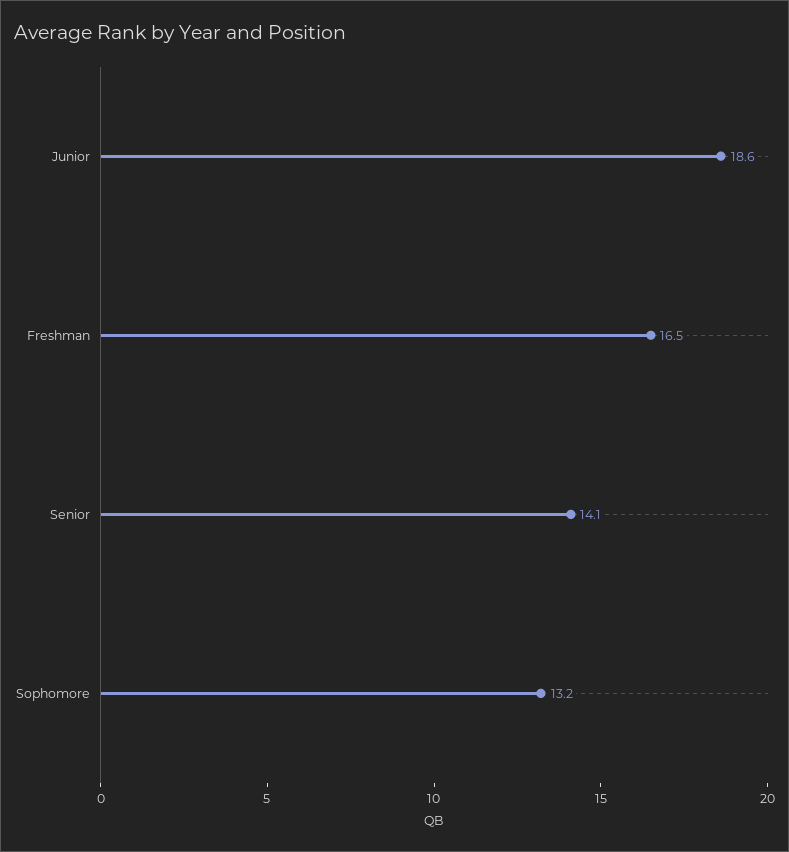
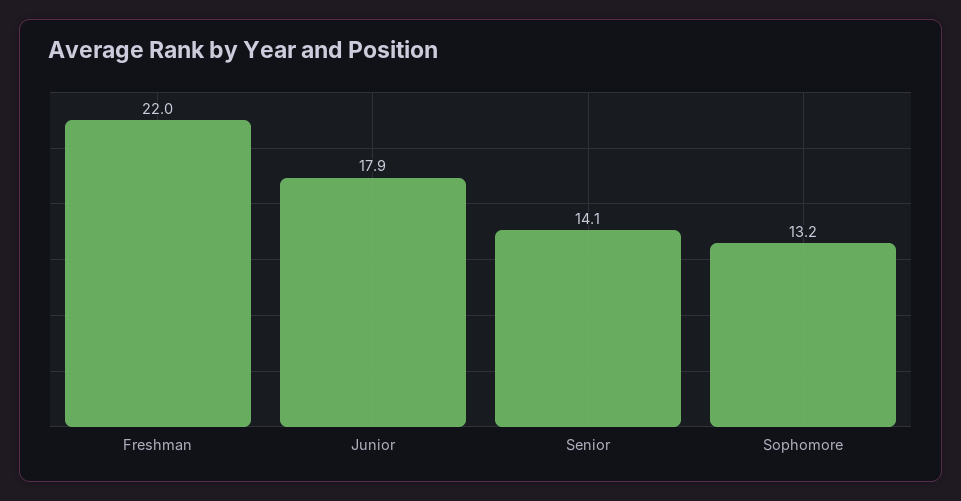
Junior: 18.6 -> 17.9
Freshman: 16.5 -> 22

